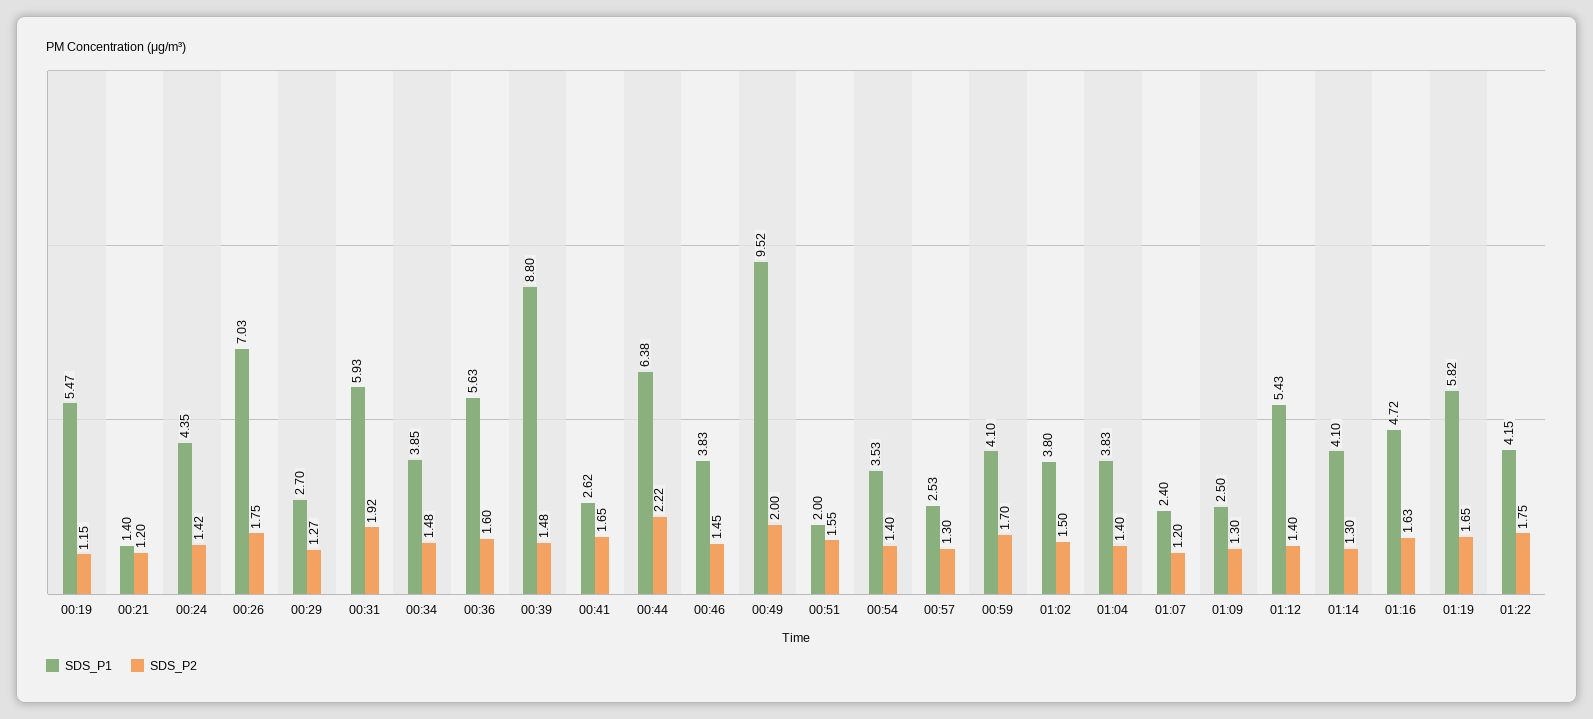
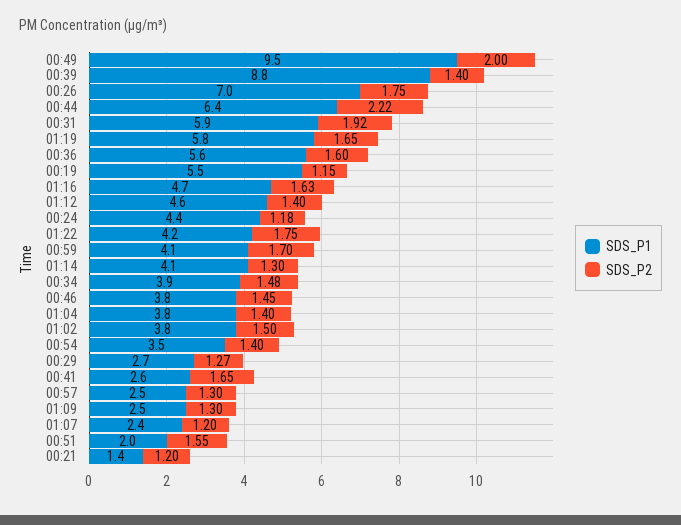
SDS_P2, 00:24: 1.42 -> 1.18
SDS_P2, 00:39: 1.48 -> 1.4
SDS_P1, 01:12: 5.43 -> 4.6

